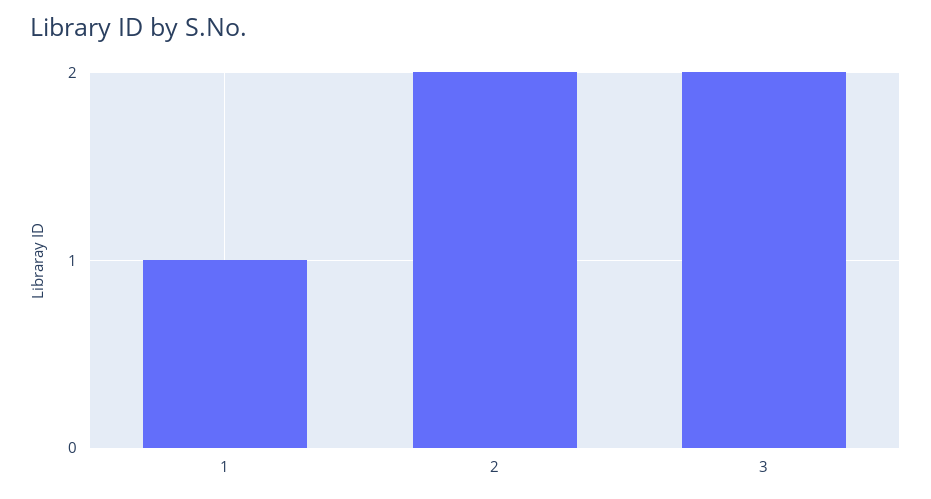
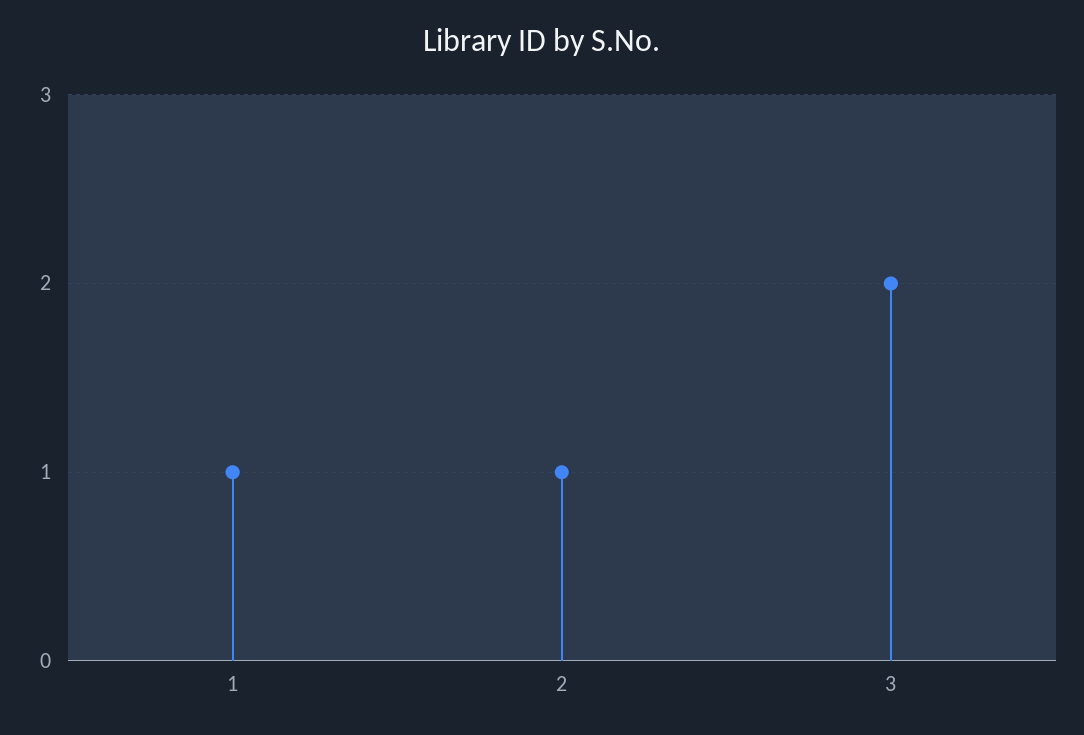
2: 2 -> 1

